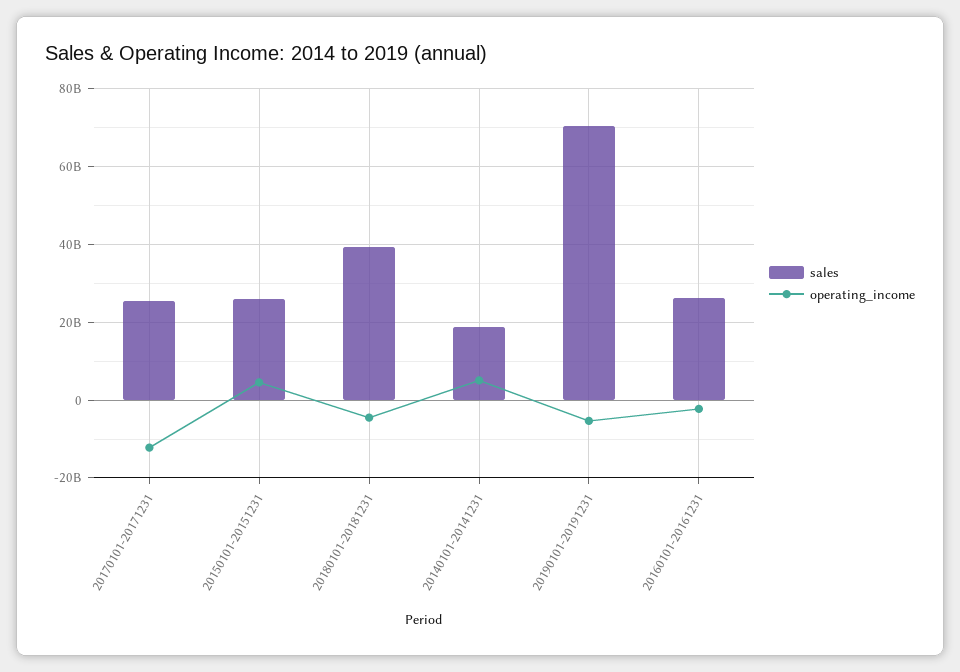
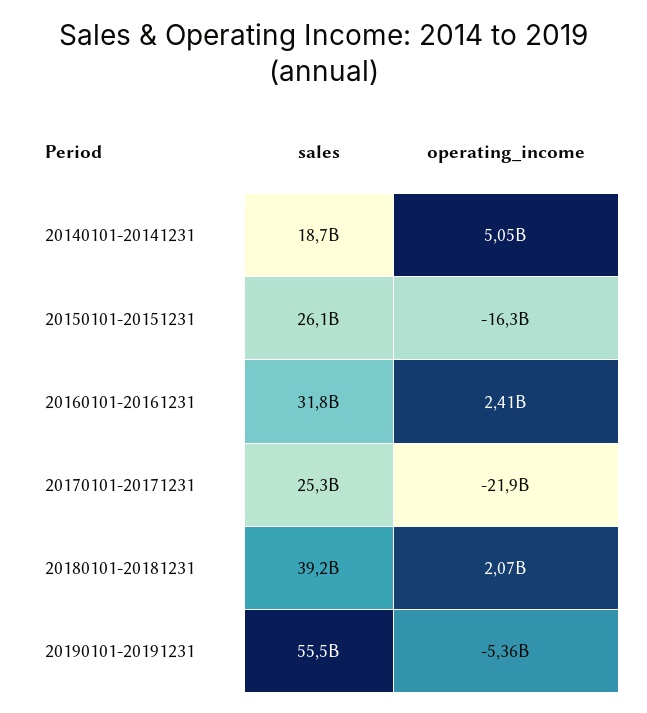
operating_income, 20170101-20171231: -12000000000 -> -21900000000
operating_income, 20150101-20151231: 4000000000 -> -16300000000
operating_income, 20180101-20181231: -4000000000 -> 2070000000
sales, 20190101-20191231: 70000000000 -> 55500000000
sales, 20160101-20161231: 26000000000 -> 31800000000
operating_income, 20160101-20161231: -2000000000 -> 2410000000

